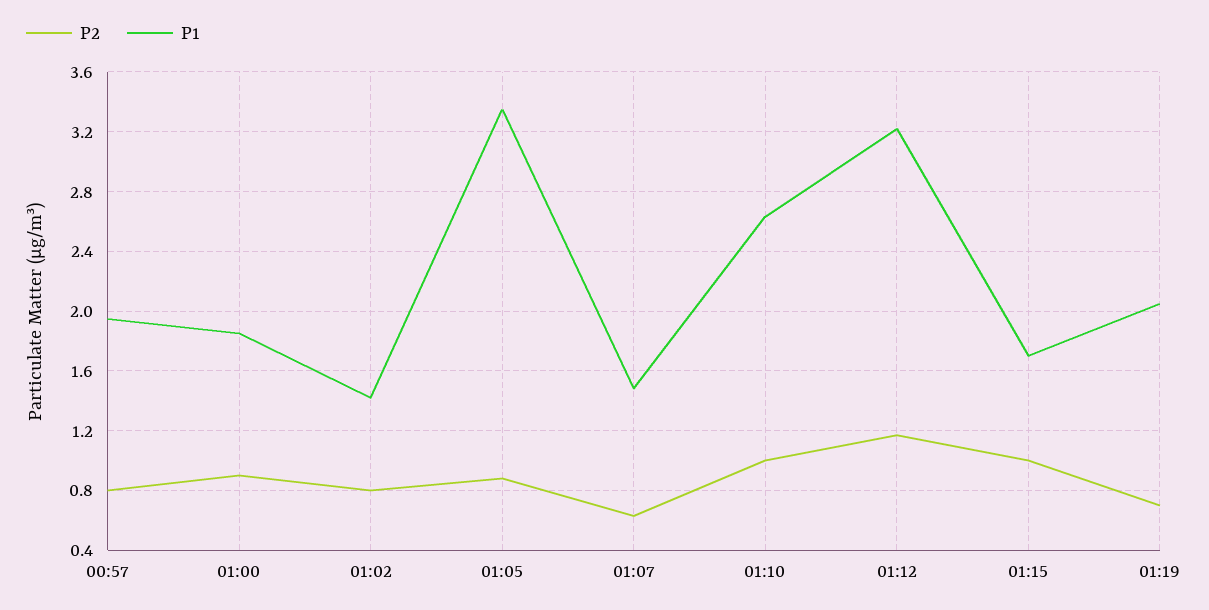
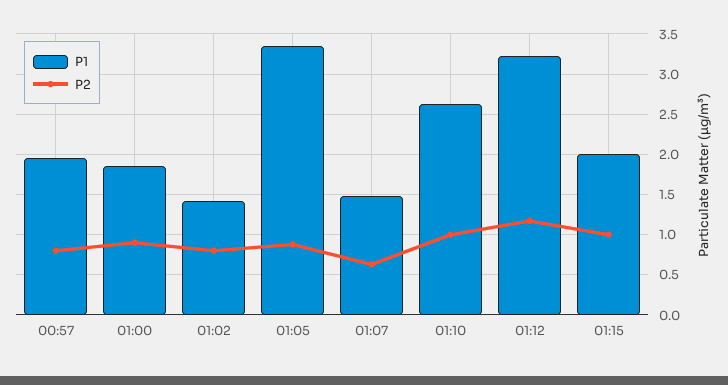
P1, 01:15: 1.7 -> 2
P2, 01:19: 0.7 -> none
P1, 01:19: 2.05 -> none

